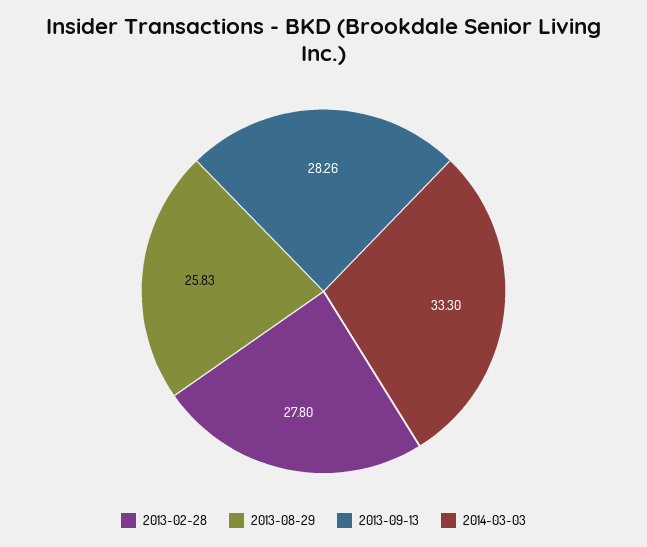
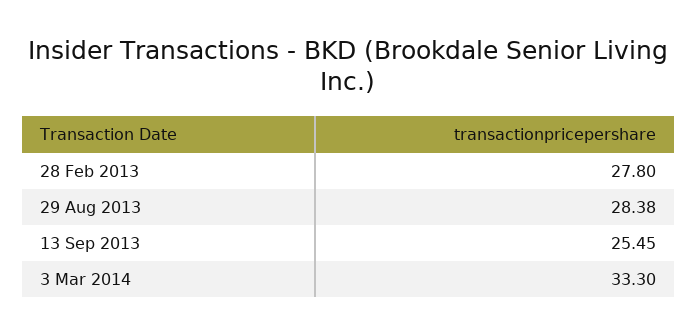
2013-08-29: 25.83 -> 28.38
2013-09-13: 28.26 -> 25.45

